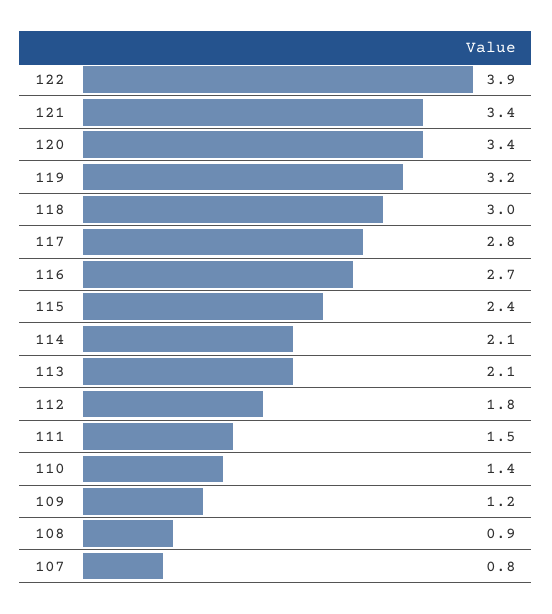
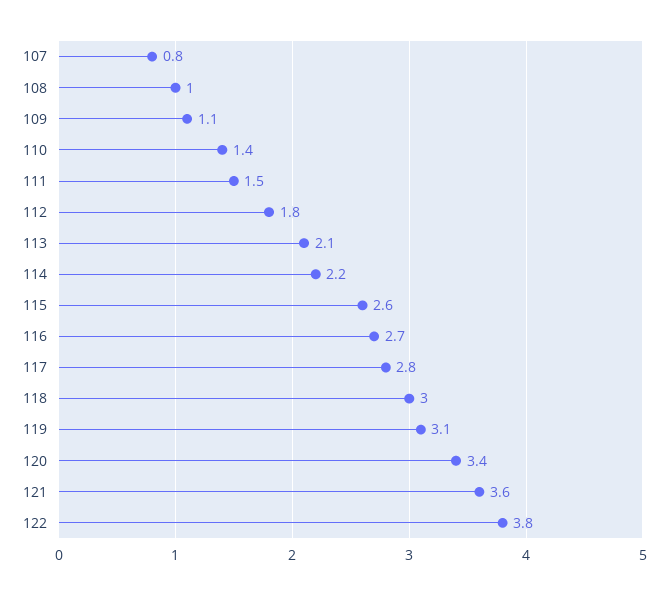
122: 3.9 -> 3.8
121: 3.4 -> 3.6
119: 3.2 -> 3.1
115: 2.4 -> 2.6
114: 2.1 -> 2.2
109: 1.2 -> 1.1
108: 0.9 -> 1

